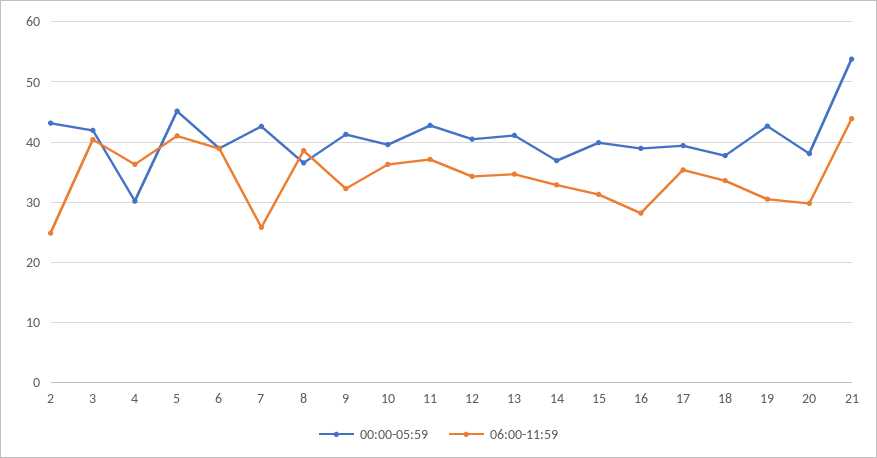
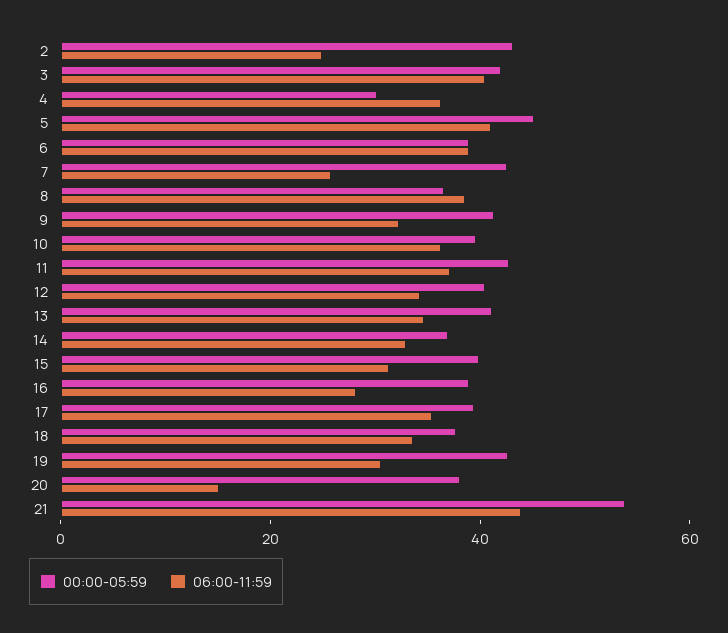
06:00-11:59, 20: 30 -> 15

